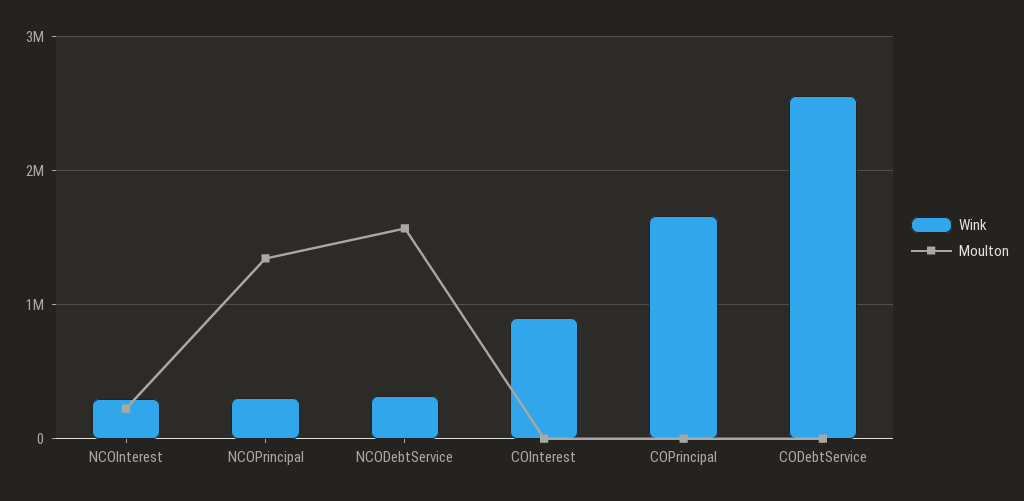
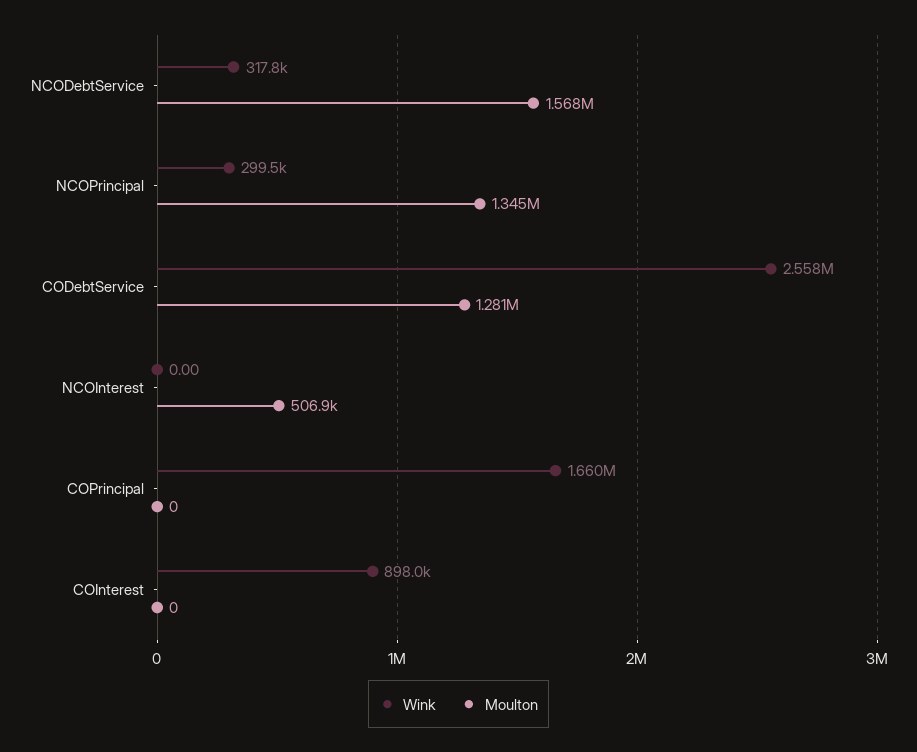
Wink, NCOInterest: 300000 -> 0
Moulton, NCOInterest: 200000 -> 506900
Moulton, CODebtService: 0 -> 1281000

